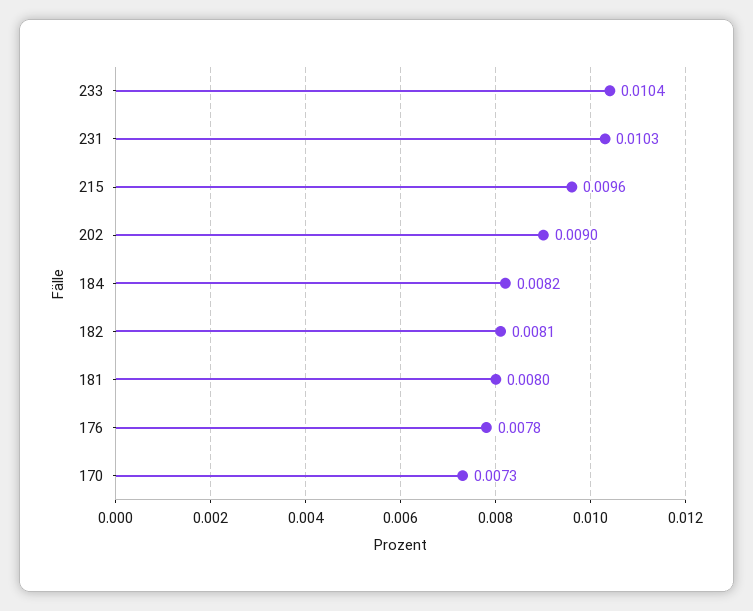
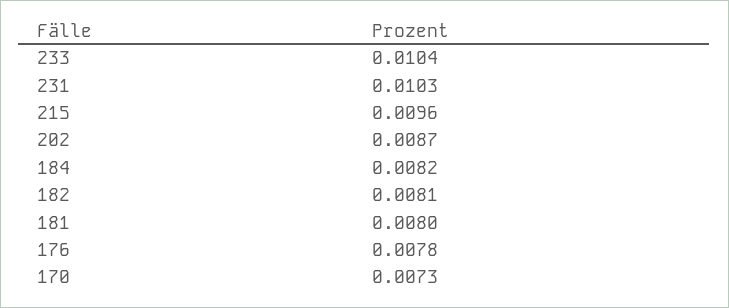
202: 0.009 -> 0.0087

